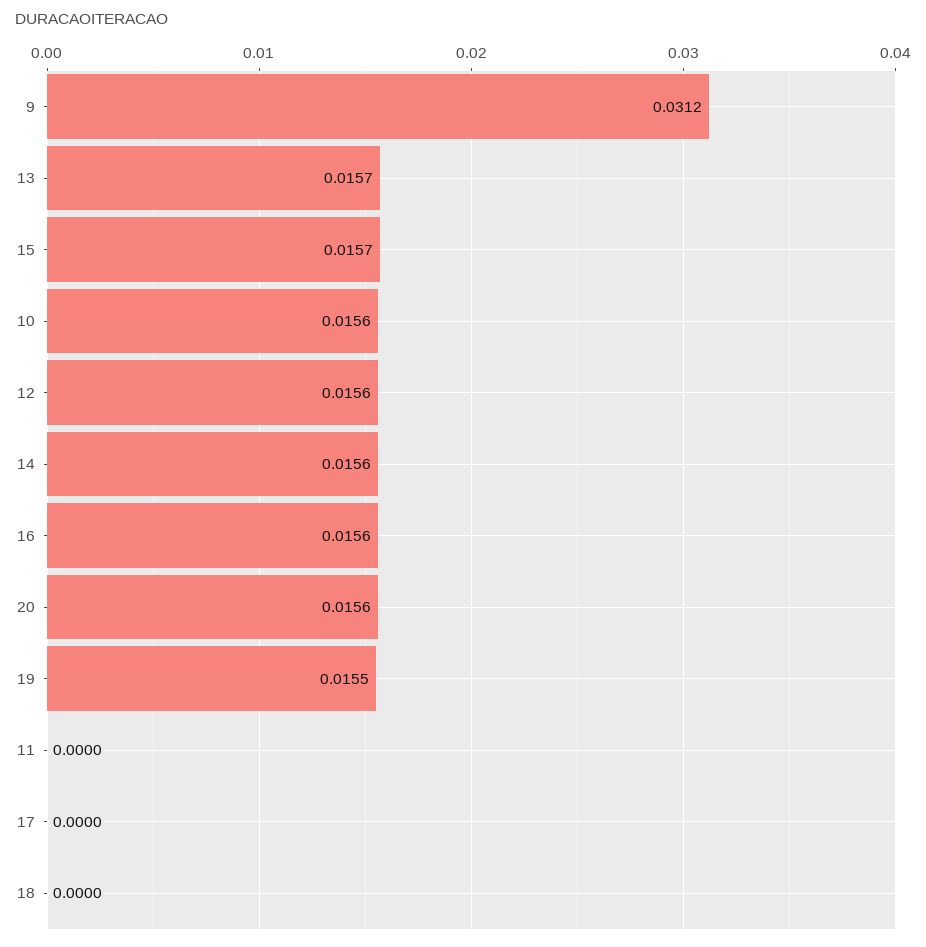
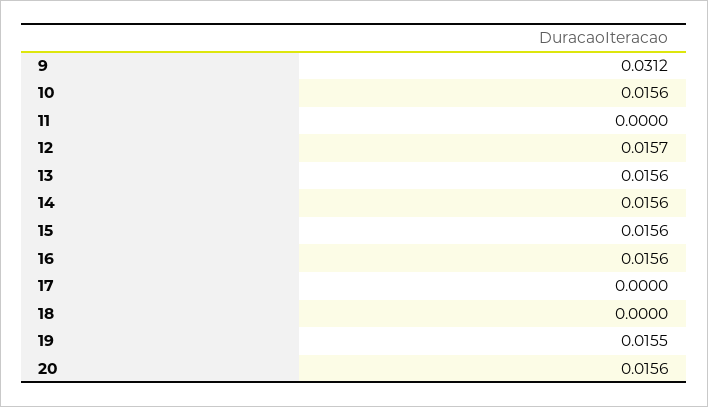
13: 0.0157 -> 0.0156
15: 0.0157 -> 0.0156
12: 0.0156 -> 0.0157

